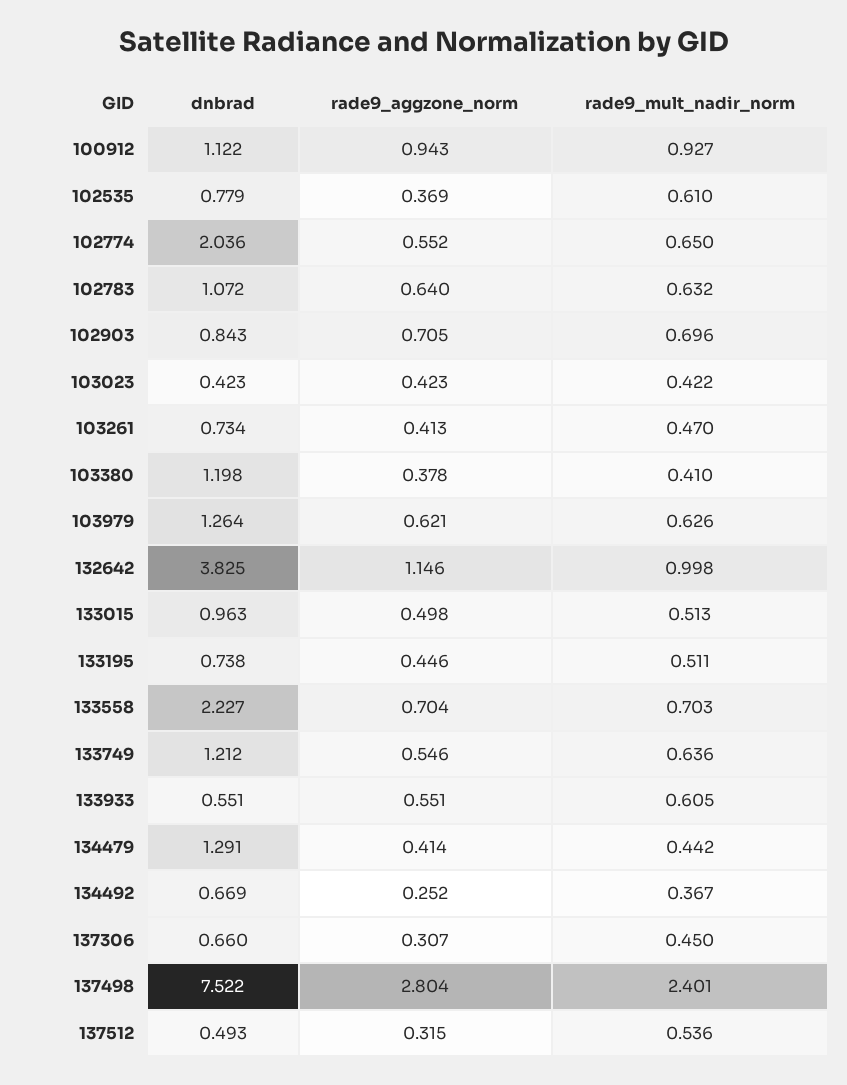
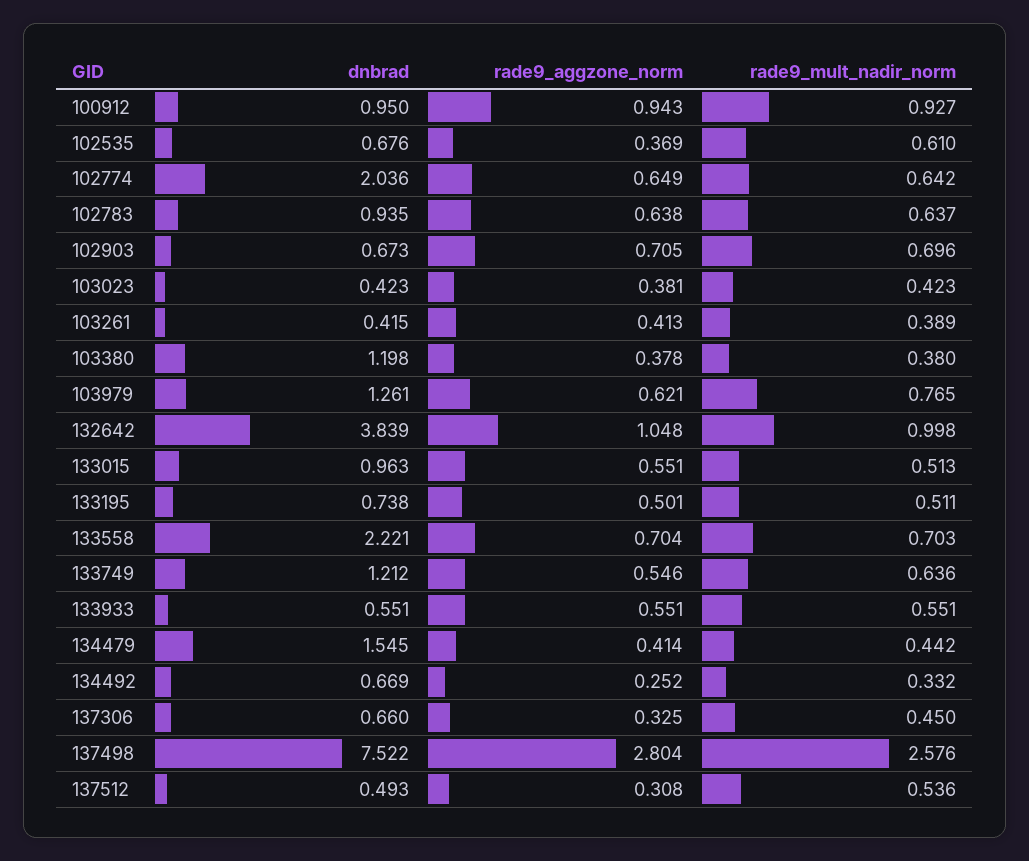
dnbrad, 100912: 1.122 -> 0.95
dnbrad, 102535: 0.779 -> 0.676
rade9_aggzone_norm, 102774: 0.552 -> 0.649
rade9_mult_nadir_norm, 102774: 0.65 -> 0.642
dnbrad, 102783: 1.072 -> 0.935
rade9_aggzone_norm, 102783: 0.64 -> 0.638
rade9_mult_nadir_norm, 102783: 0.632 -> 0.637
dnbrad, 102903: 0.843 -> 0.673
rade9_aggzone_norm, 103023: 0.423 -> 0.381
rade9_mult_nadir_norm, 103023: 0.422 -> 0.423
dnbrad, 103261: 0.734 -> 0.415
rade9_mult_nadir_norm, 103261: 0.47 -> 0.389
rade9_mult_nadir_norm, 103380: 0.41 -> 0.38
dnbrad, 103979: 1.264 -> 1.261
rade9_mult_nadir_norm, 103979: 0.626 -> 0.765
dnbrad, 132642: 3.825 -> 3.839
rade9_aggzone_norm, 132642: 1.146 -> 1.048
rade9_aggzone_norm, 133015: 0.498 -> 0.551
rade9_aggzone_norm, 133195: 0.446 -> 0.501
dnbrad, 133558: 2.227 -> 2.221
rade9_mult_nadir_norm, 133933: 0.605 -> 0.551
dnbrad, 134479: 1.291 -> 1.545
rade9_mult_nadir_norm, 134492: 0.367 -> 0.332
rade9_aggzone_norm, 137306: 0.307 -> 0.325
rade9_mult_nadir_norm, 137498: 2.401 -> 2.576
rade9_aggzone_norm, 137512: 0.315 -> 0.308

